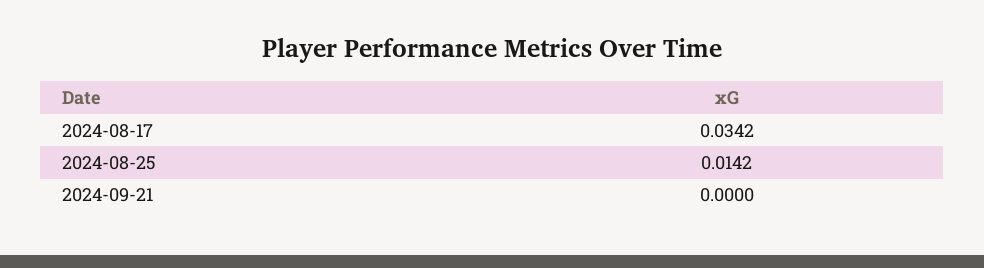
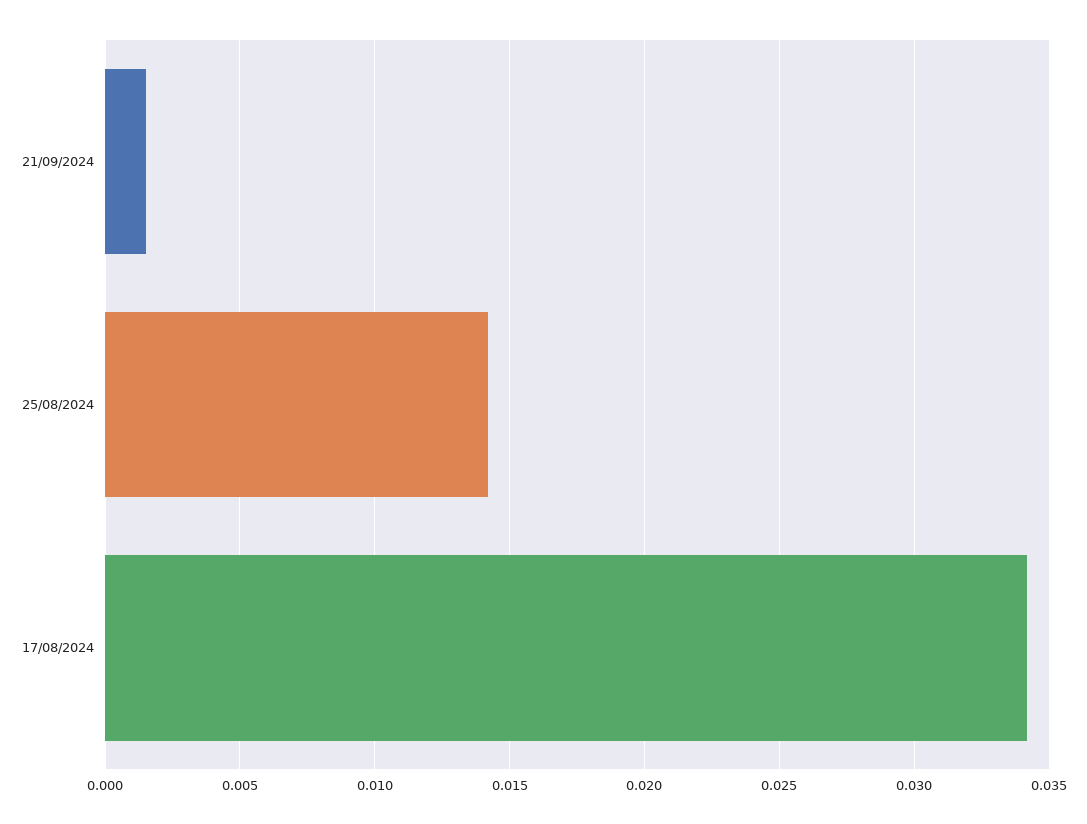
2024-09-21: 0 -> 0.0015

